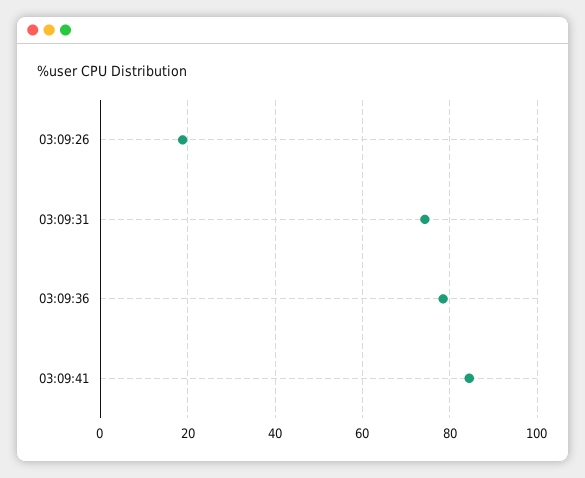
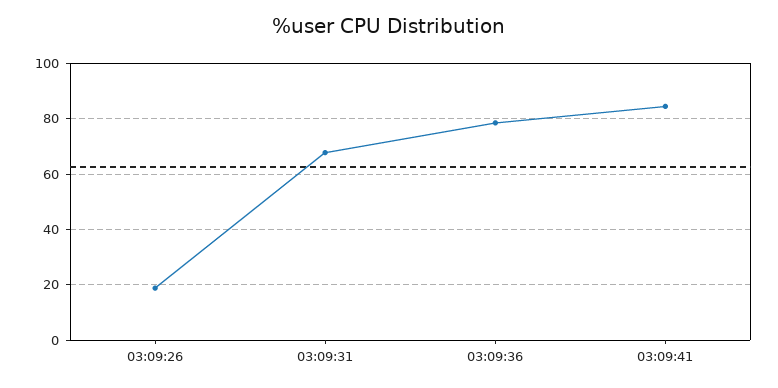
03:09:31: 74 -> 67.5

